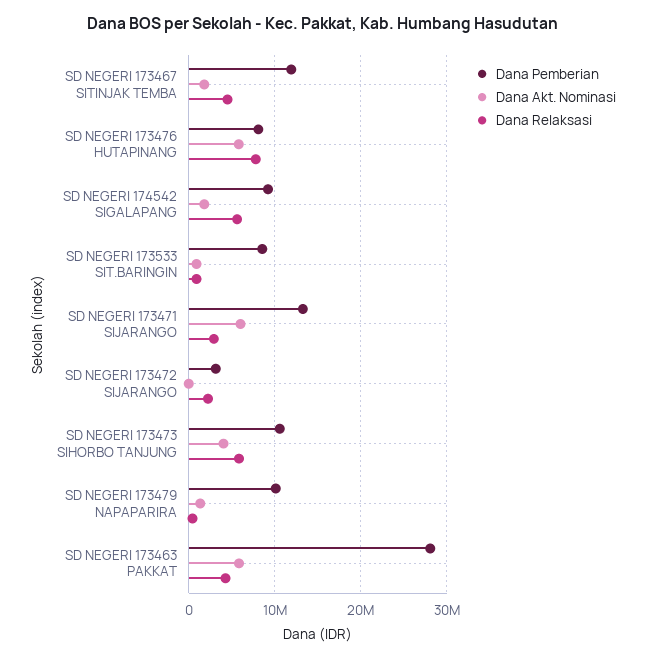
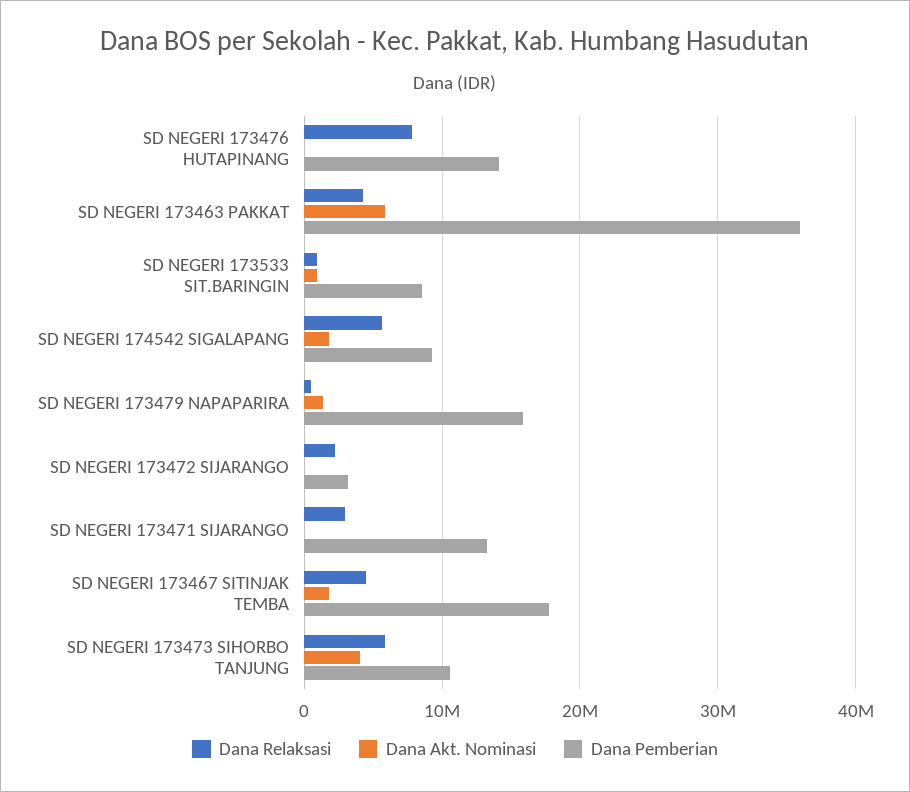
Dana Pemberian, SD NEGERI 173467 SITINJAK TEMBA: 12000000 -> 18000000
Dana Pemberian, SD NEGERI 173476 HUTAPINANG: 8000000 -> 14000000
Dana Akt. Nominasi, SD NEGERI 173476 HUTAPINANG: 6000000 -> 0
Dana Akt. Nominasi, SD NEGERI 173471 SIJARANGO: 6000000 -> 0
Dana Pemberian, SD NEGERI 173479 NAPAPARIRA: 10000000 -> 16000000
Dana Pemberian, SD NEGERI 173463 PAKKAT: 28000000 -> 36000000

